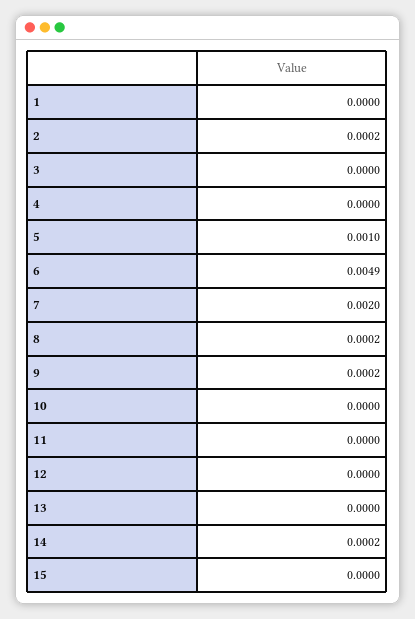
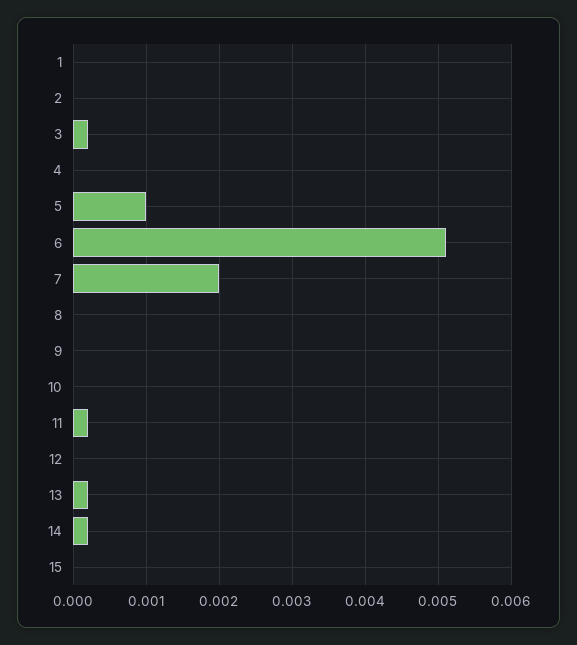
2: 0.0002 -> 0
3: 0 -> 0.0002
6: 0.0049 -> 0.0051
8: 0.0002 -> 0
9: 0.0002 -> 0
11: 0 -> 0.0002
13: 0 -> 0.0002

